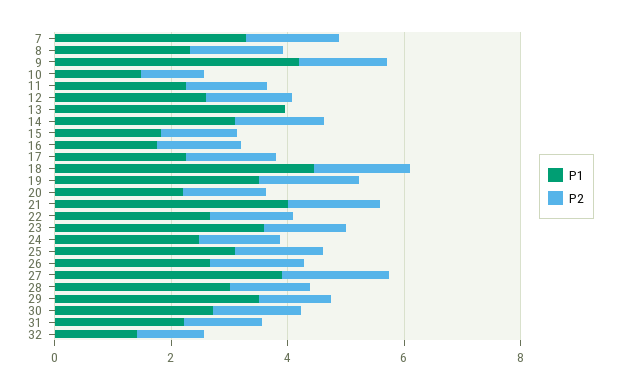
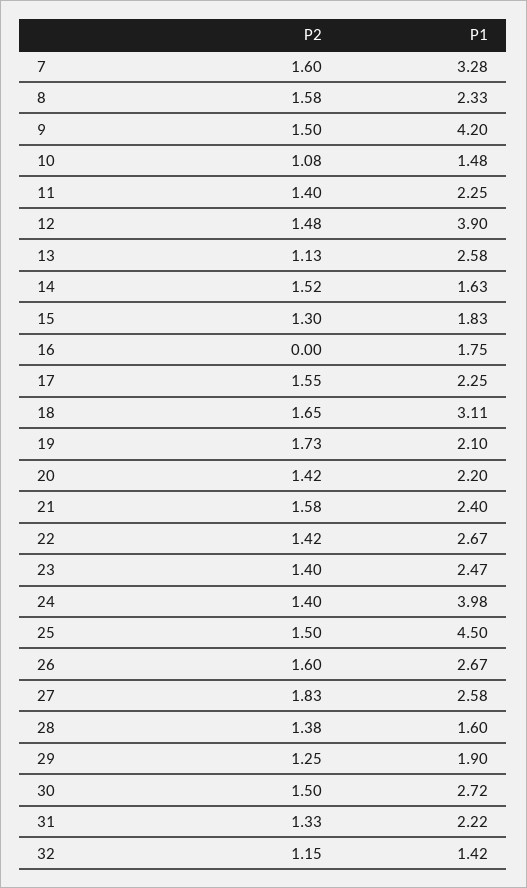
P1, 12: 2.5 -> 3.9
P1, 13: 4 -> 2.58
P2, 13: 0 -> 1.13
P1, 14: 3 -> 1.63
P2, 16: 1.5 -> 0
P1, 18: 4.5 -> 3.11
P1, 19: 3.5 -> 2.1
P1, 21: 4 -> 2.4
P1, 23: 3.5 -> 2.47
P1, 24: 2.5 -> 3.98
P1, 25: 3 -> 4.5
P1, 27: 4 -> 2.58
P1, 28: 3 -> 1.6
P1, 29: 3.5 -> 1.9

